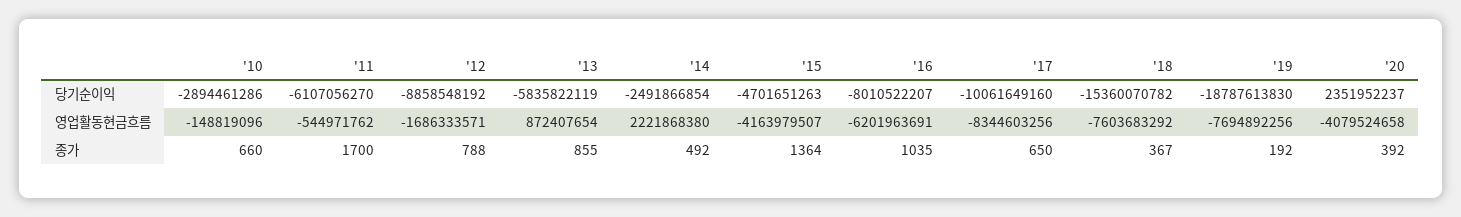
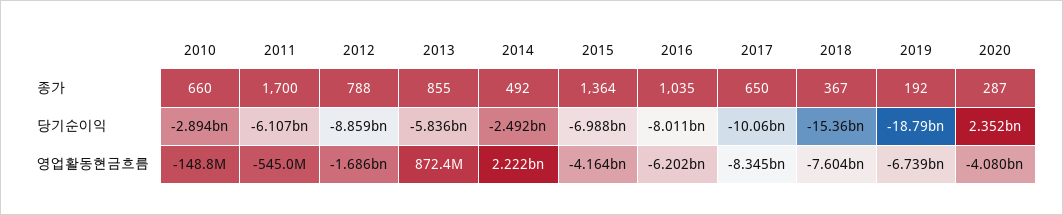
'15, 당기순이익: -4701651263 -> -6988000000
'19, 영업활동현금흐름: -7694892256 -> -6739000000
'20, 종가: 392 -> 287

